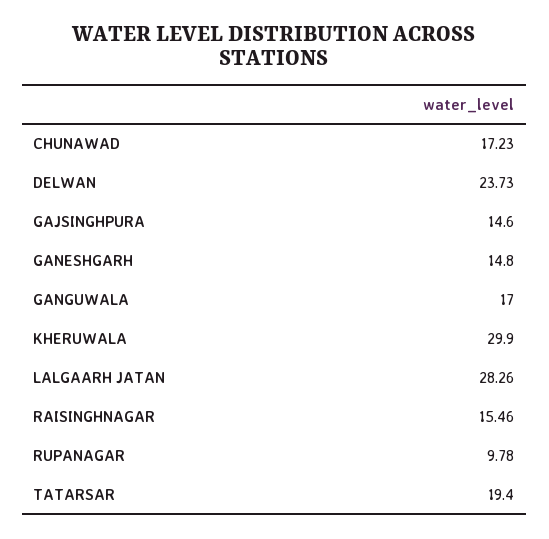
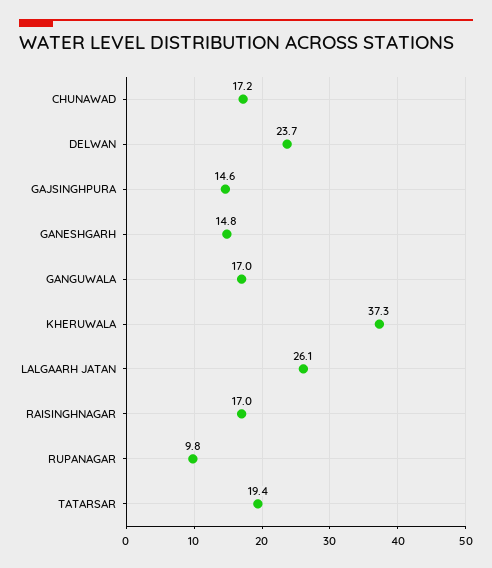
KHERUWALA: 29.9 -> 37.3
LALGAARH JATAN: 28.26 -> 26.1
RAISINGHNAGAR: 15.46 -> 17

